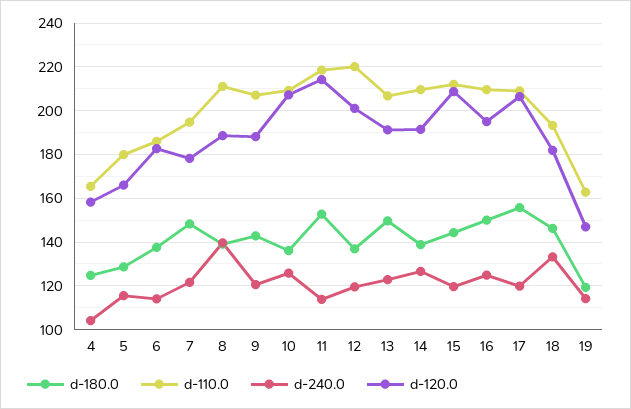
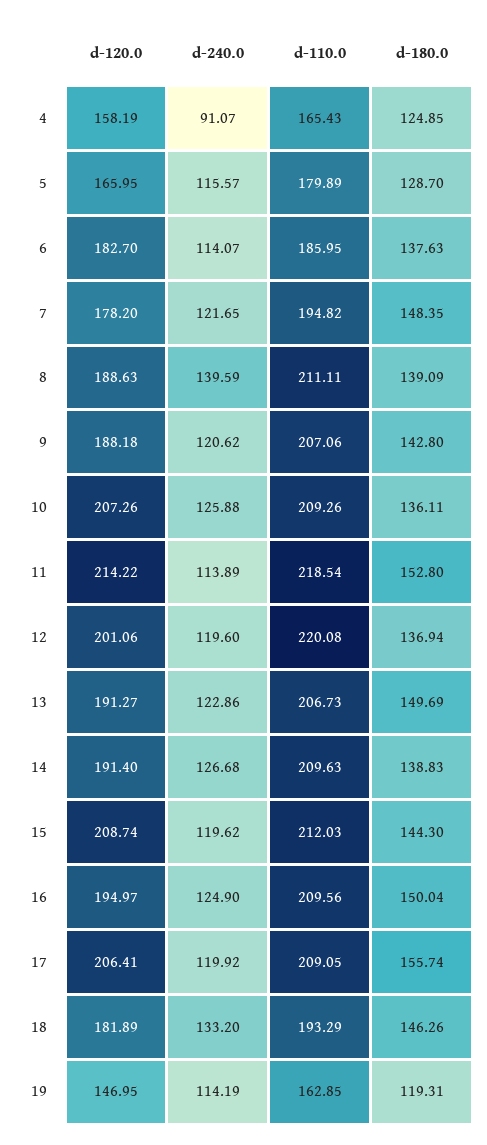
d-240.0, 4: 105 -> 91.07

